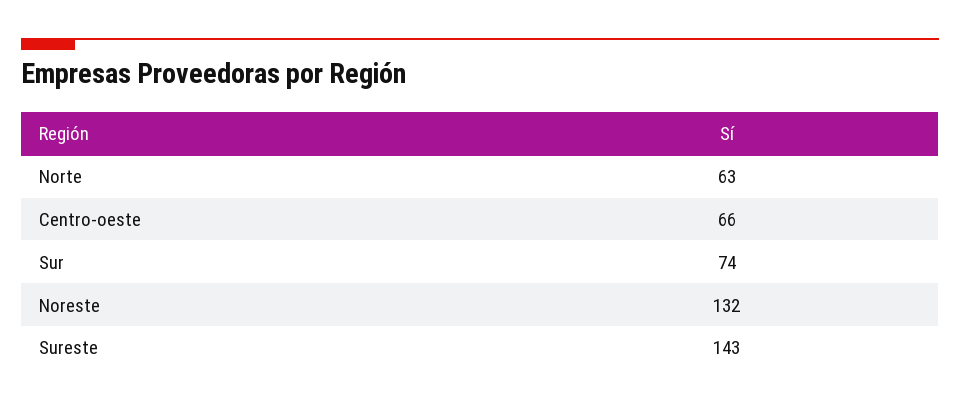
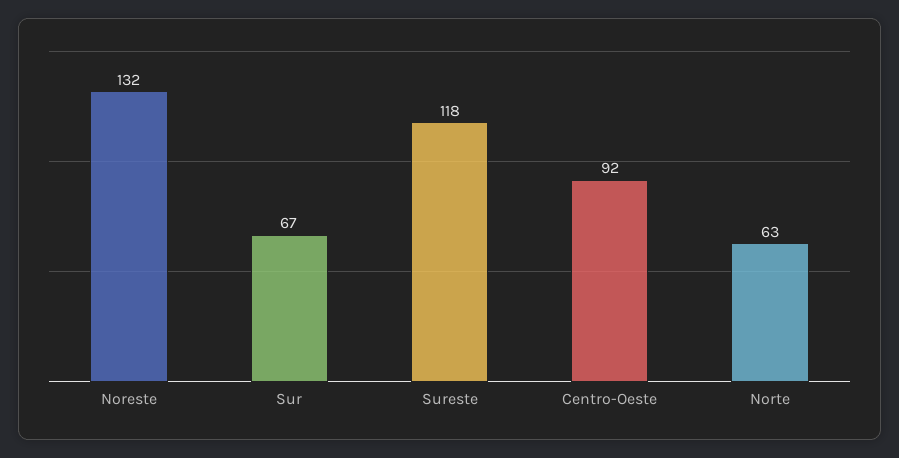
Centro-oeste: 66 -> 92
Sur: 74 -> 67
Sureste: 143 -> 118

